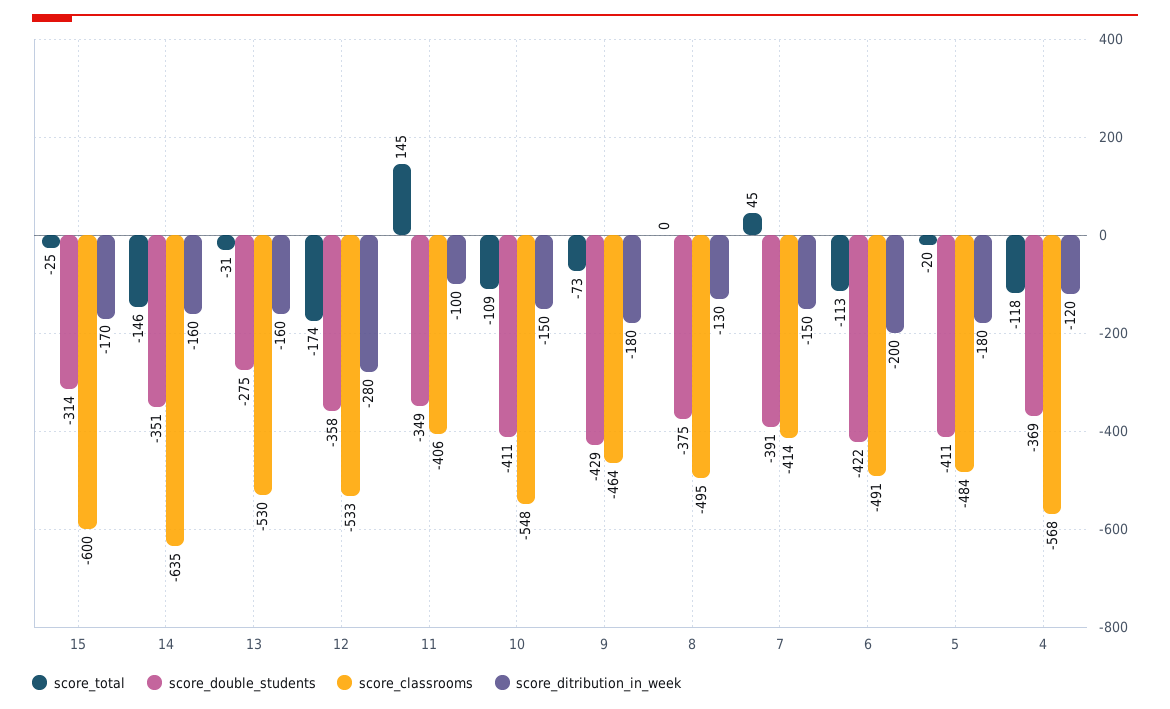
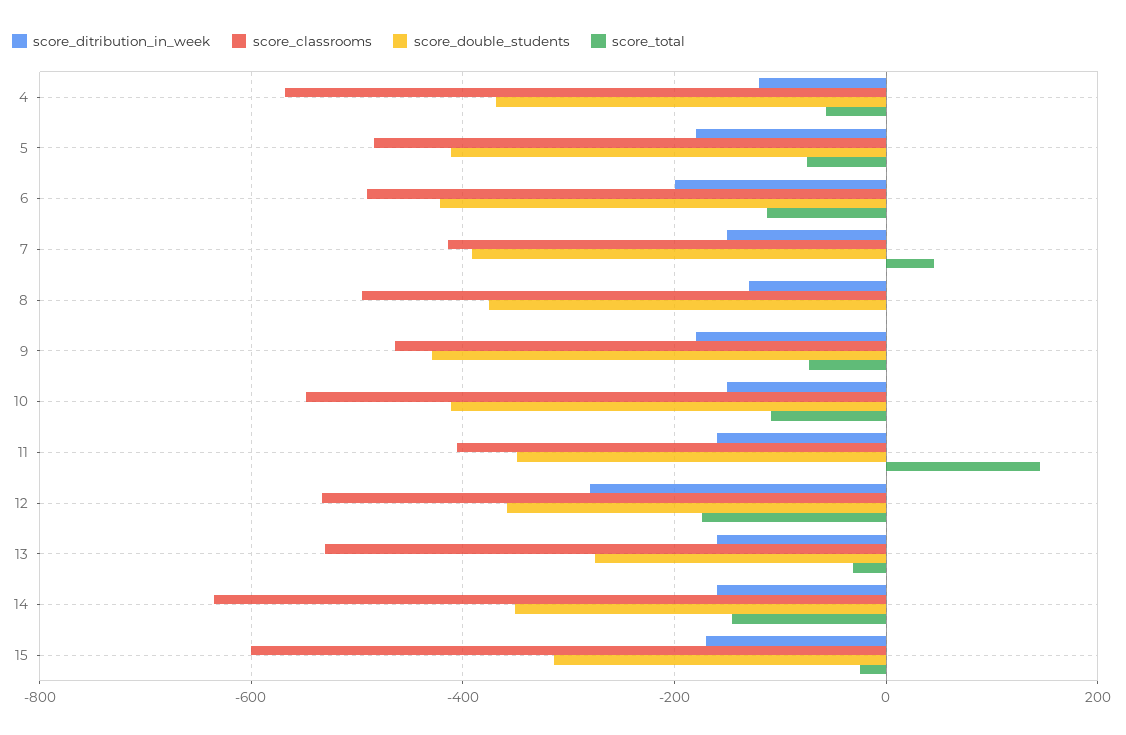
score_ditribution_in_week, 11: -100 -> -160
score_total, 5: -20 -> -80
score_total, 4: -118 -> -60

